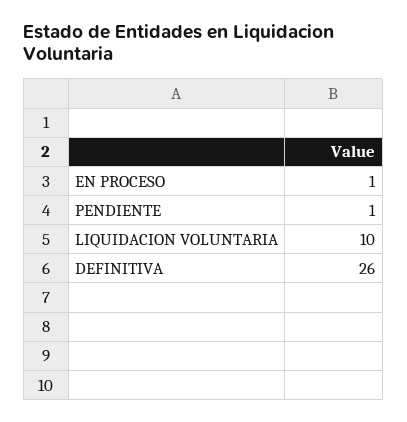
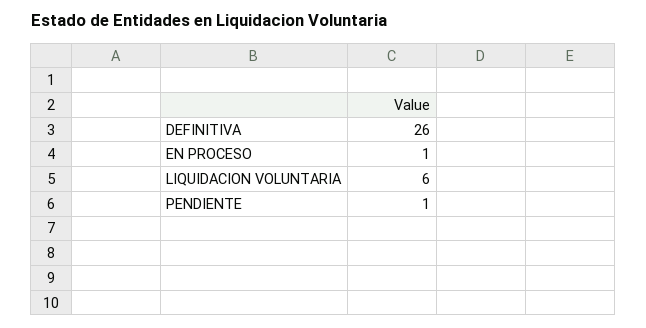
LIQUIDACION VOLUNTARIA: 10 -> 6

